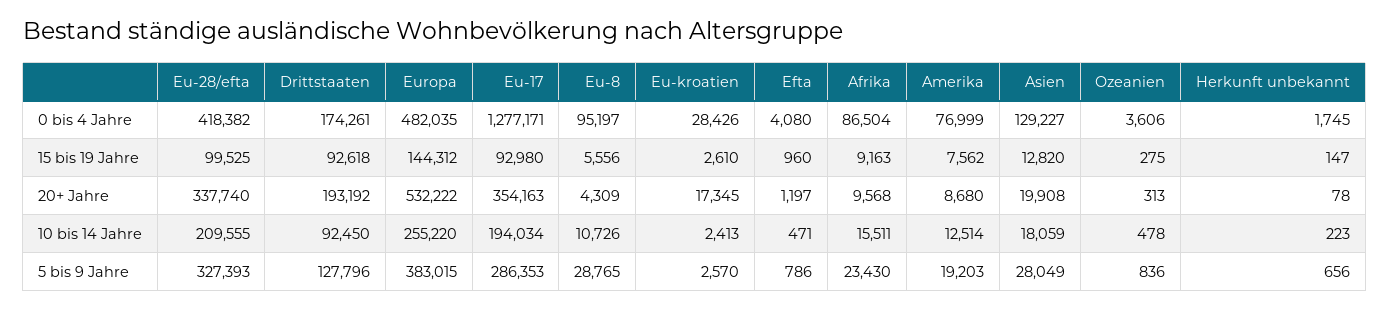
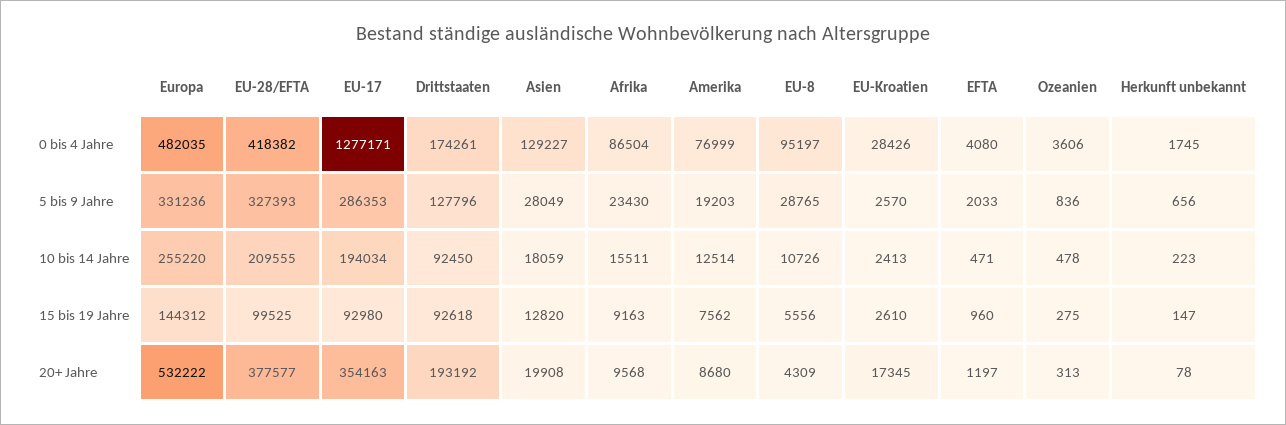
Eu-28/efta, 20+ Jahre: 337740 -> 377577
Europa, 5 bis 9 Jahre: 383015 -> 331236
Efta, 5 bis 9 Jahre: 786 -> 2033

